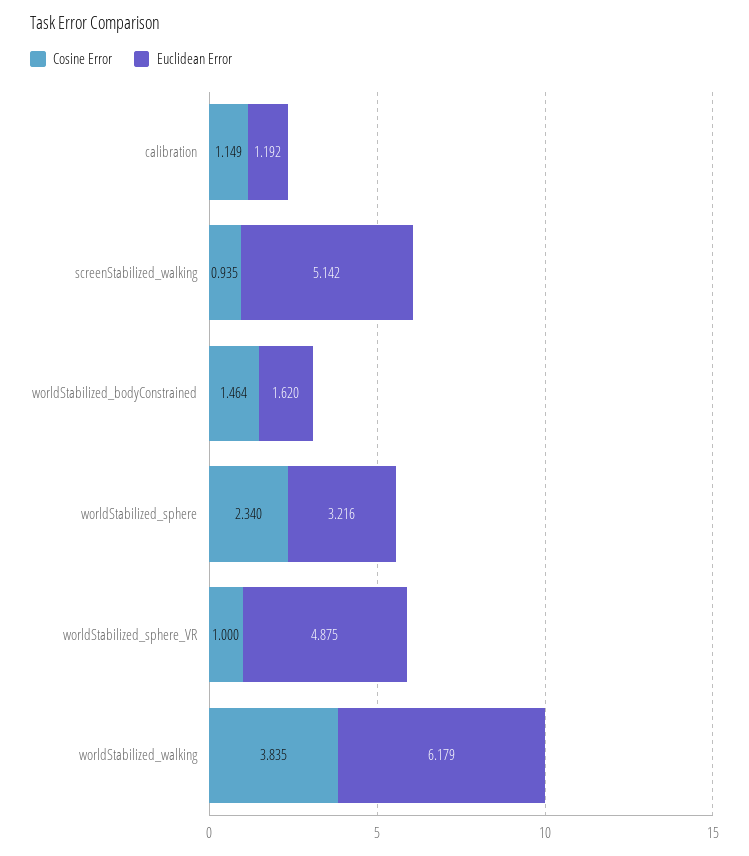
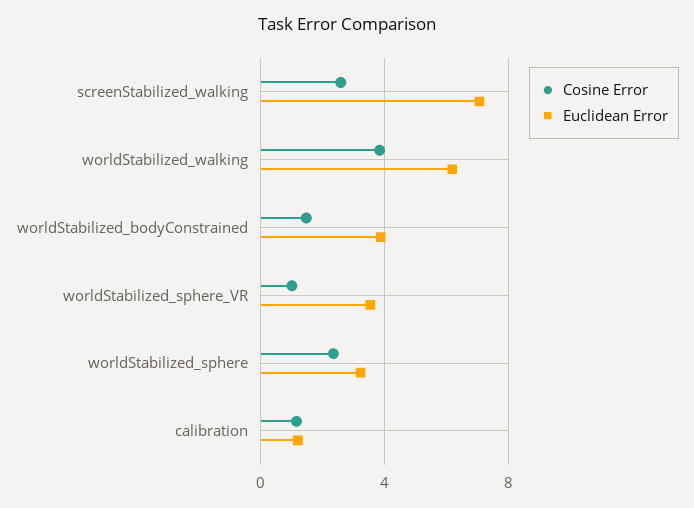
Cosine Error, screenStabilized_walking: 0.935 -> 2.5
Euclidean Error, screenStabilized_walking: 5.142 -> 7
Euclidean Error, worldStabilized_bodyConstrained: 1.62 -> 4
Euclidean Error, worldStabilized_sphere_VR: 4.875 -> 3.5

